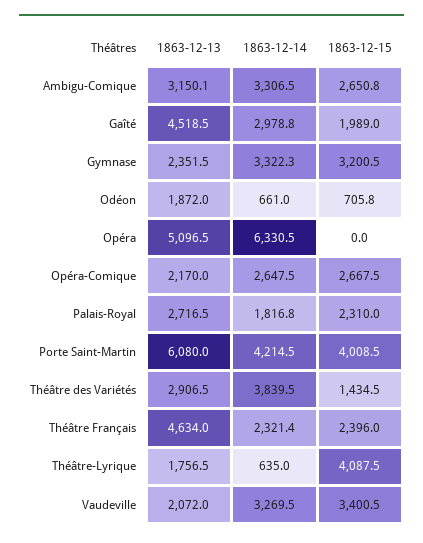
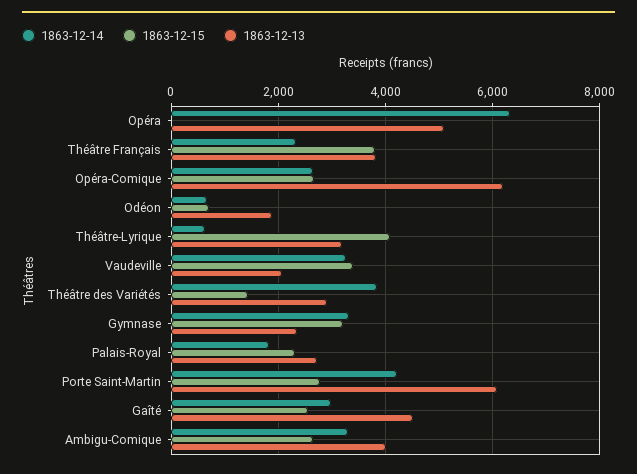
1863-12-13, Ambigu-Comique: 3150.1 -> 4000
1863-12-15, Gaîté: 1989 -> 2600
1863-12-13, Opéra-Comique: 2170 -> 6200
1863-12-15, Porte Saint-Martin: 4008.5 -> 2800
1863-12-13, Théâtre Français: 4634 -> 3800
1863-12-15, Théâtre Français: 2396 -> 3800
1863-12-13, Théâtre-Lyrique: 1756.5 -> 3200

